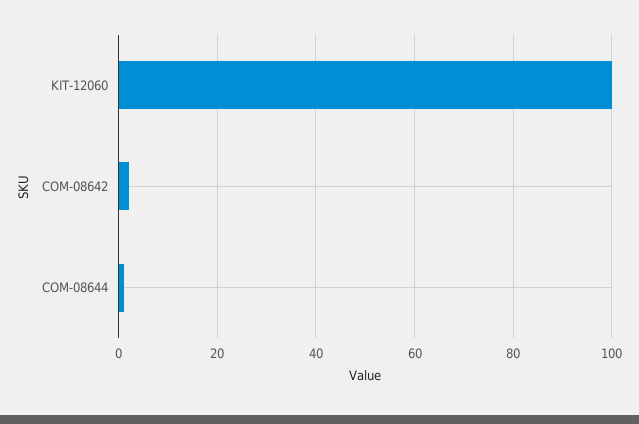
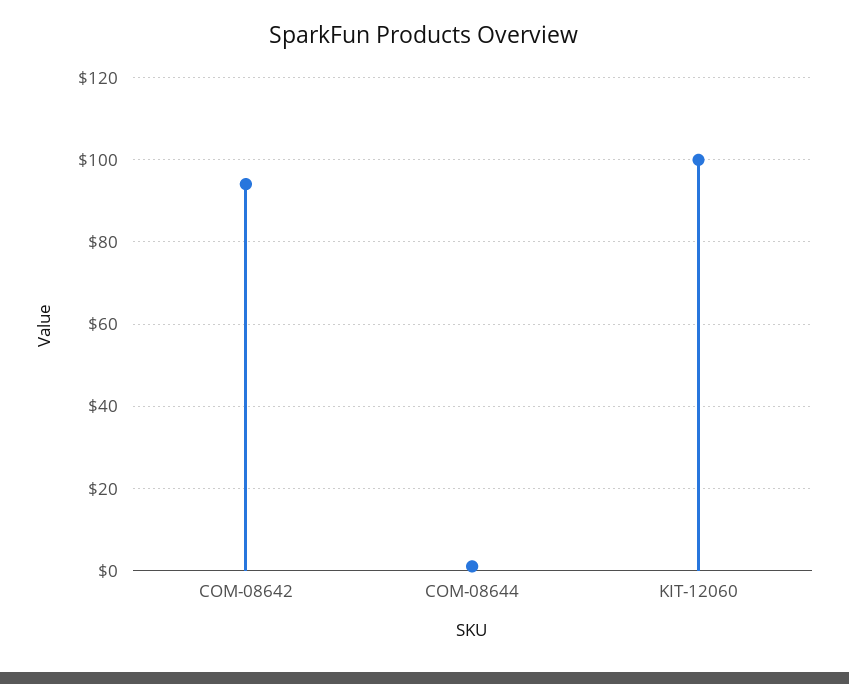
COM-08642: 2 -> 94

